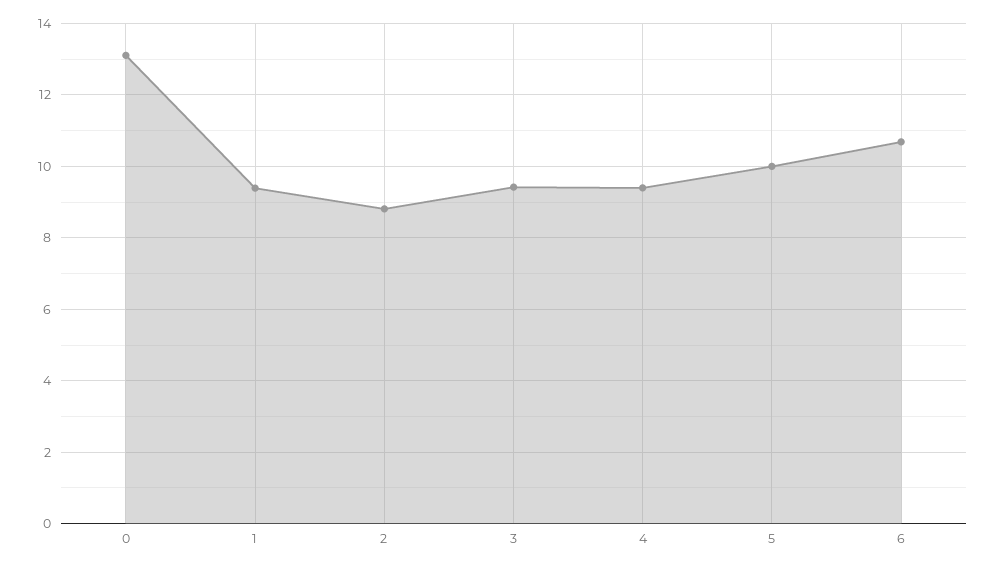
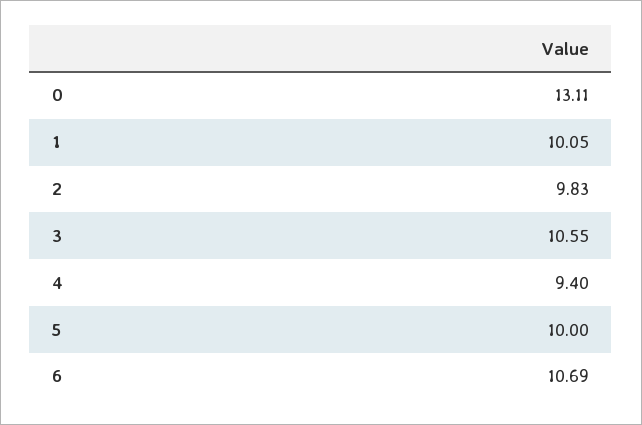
1: 9.4 -> 10.05
2: 8.8 -> 9.83
3: 9.4 -> 10.55

